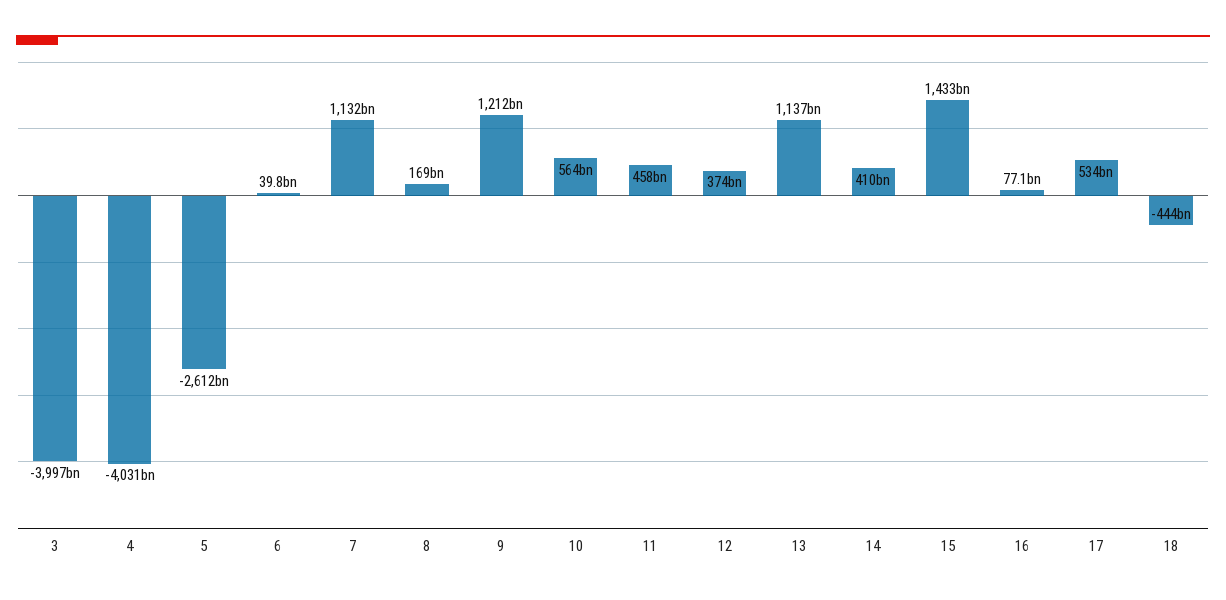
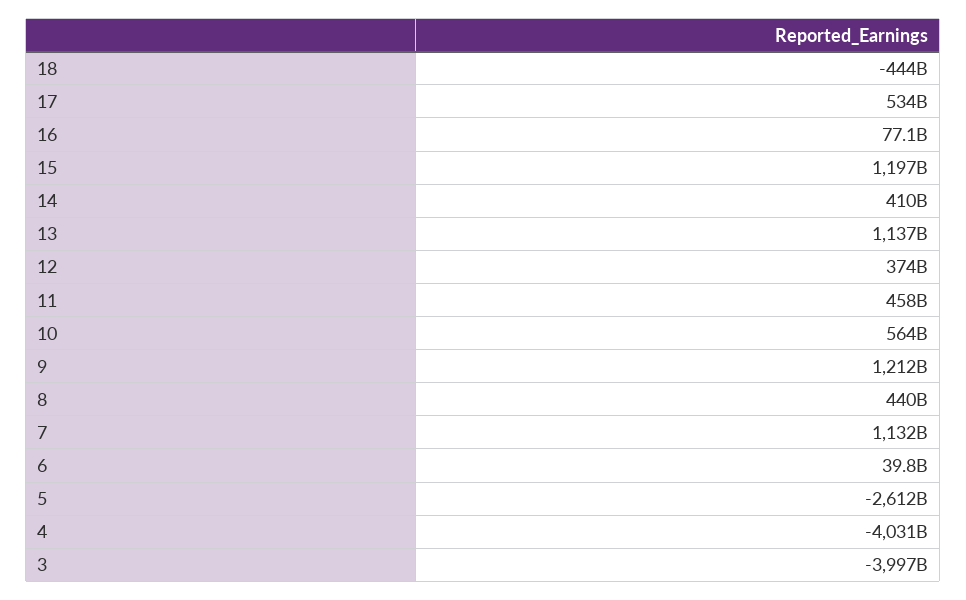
8: 169000000000 -> 440000000000
15: 1433000000000 -> 1197000000000

